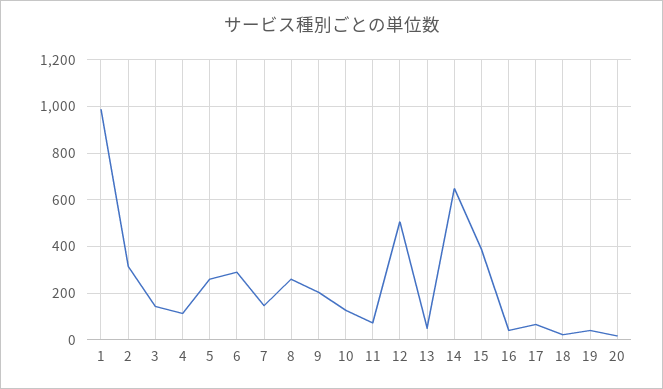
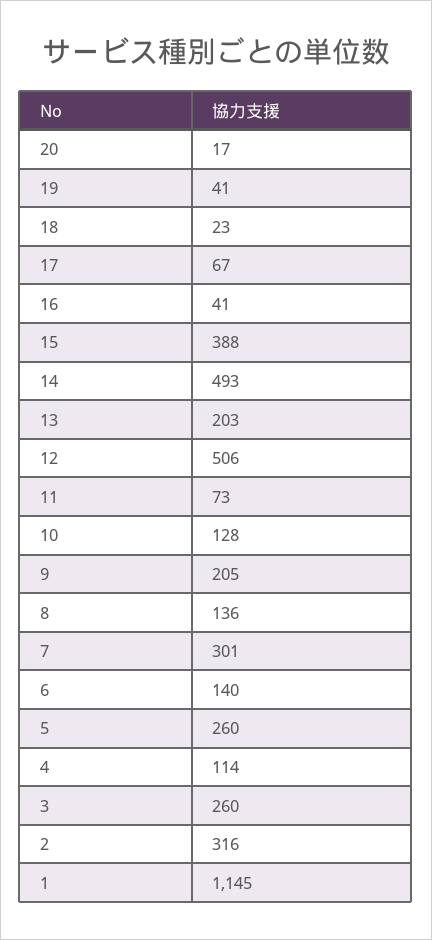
1: 1000 -> 1145
3: 150 -> 260
6: 300 -> 140
7: 150 -> 301
8: 250 -> 136
13: 50 -> 203
14: 650 -> 493

